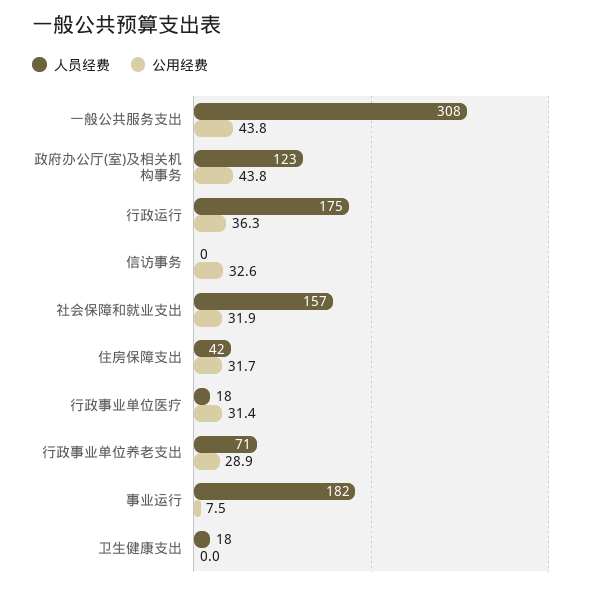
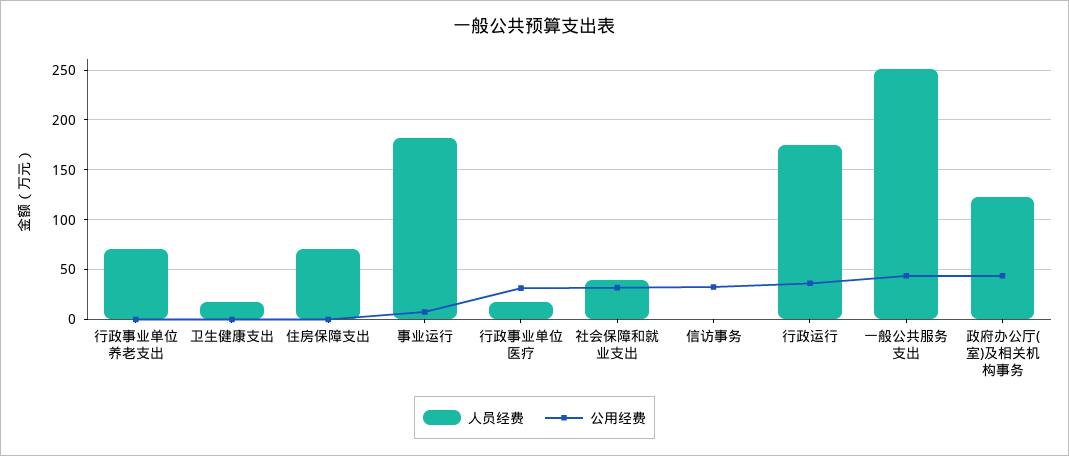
人员经费, 一般公共服务支出: 308 -> 250
人员经费, 社会保障和就业支出: 157 -> 40
人员经费, 住房保障支出: 42 -> 70
公用经费, 住房保障支出: 31.7 -> 0
公用经费, 行政事业单位养老支出: 28.9 -> 0

